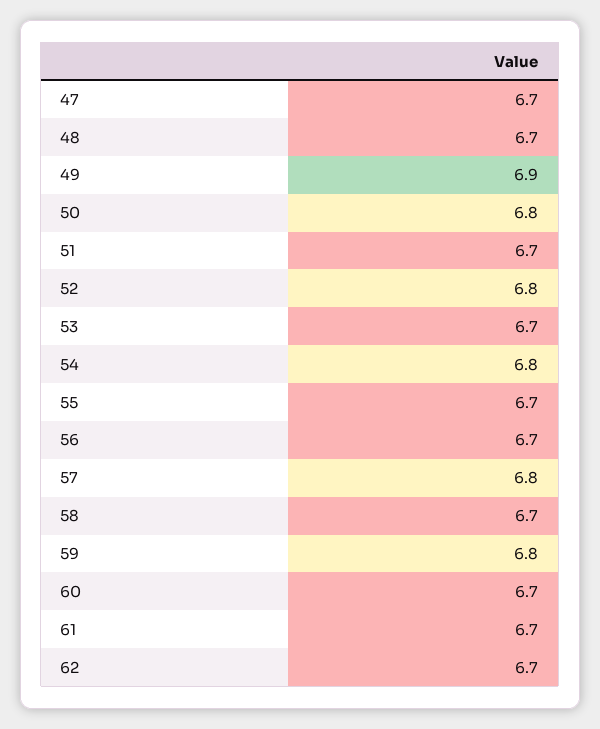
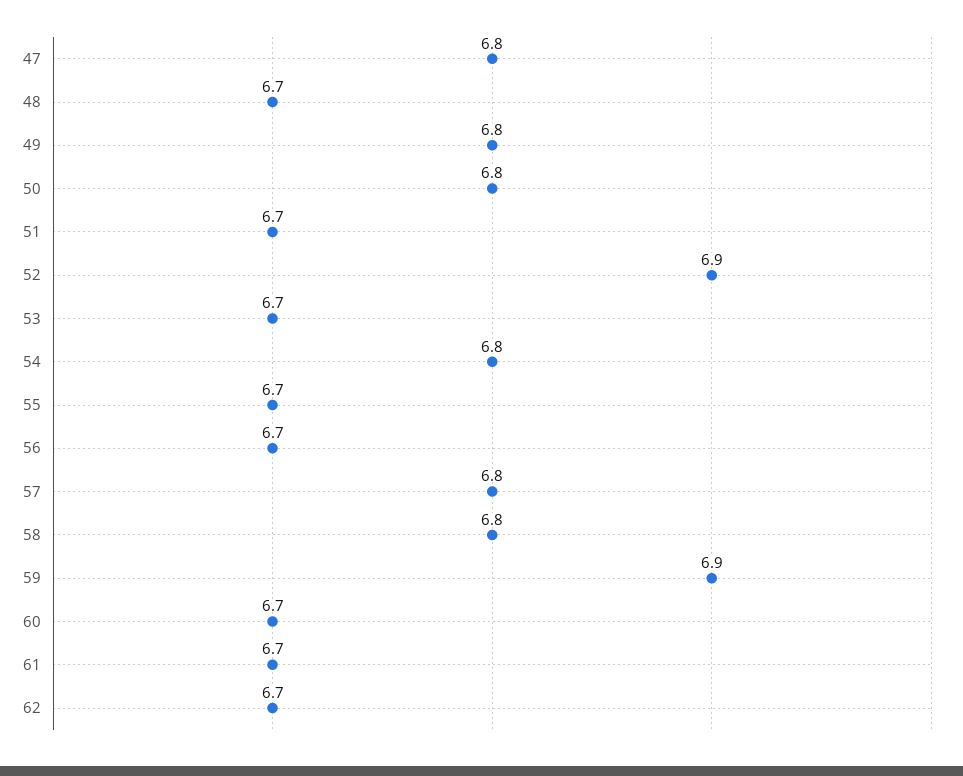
47: 6.7 -> 6.8
49: 6.9 -> 6.8
52: 6.8 -> 6.9
58: 6.7 -> 6.8
59: 6.8 -> 6.9

